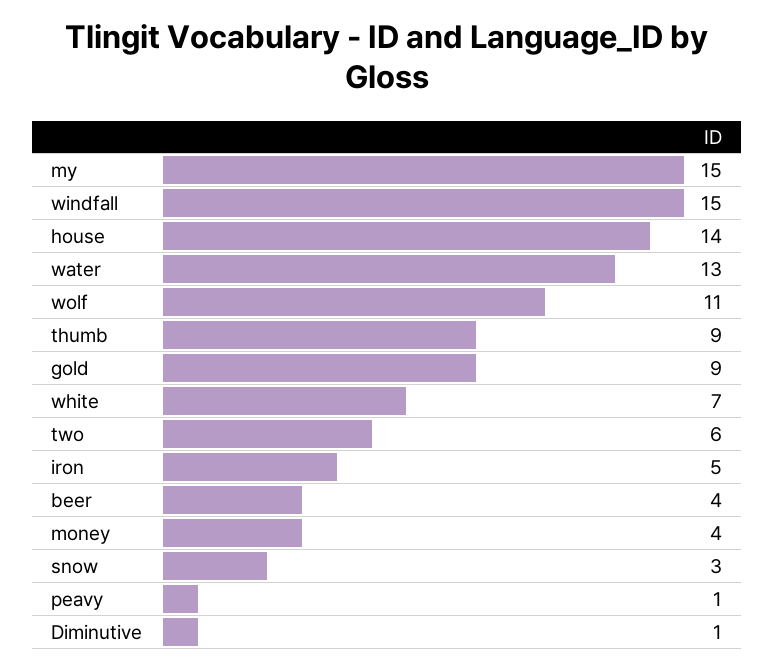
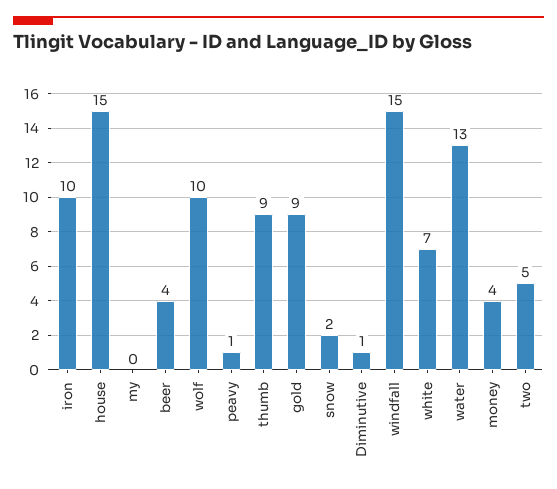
my: 15 -> 0
house: 14 -> 15
wolf: 11 -> 10
two: 6 -> 5
iron: 5 -> 10
snow: 3 -> 2

